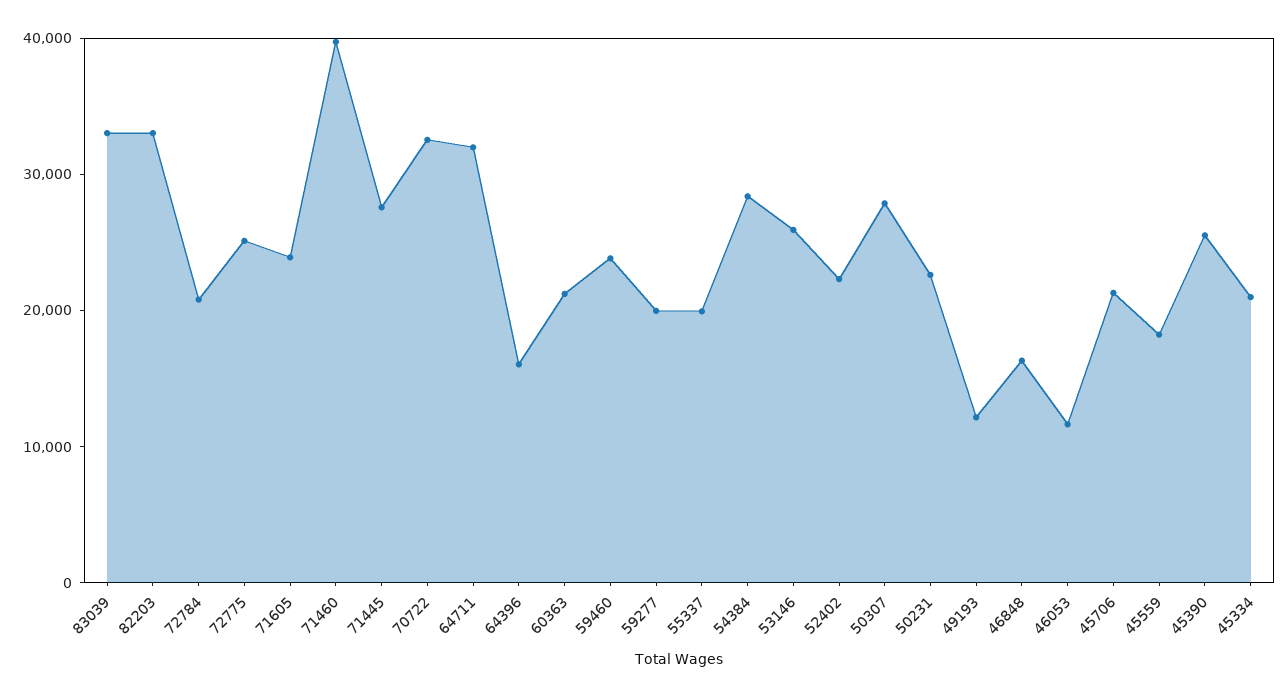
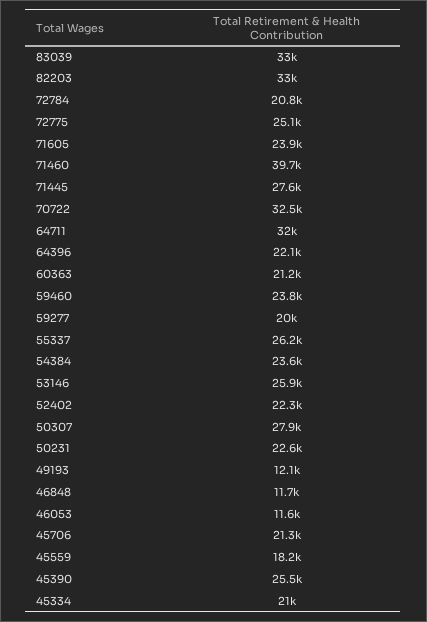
64396: 16000 -> 22100
55337: 20000 -> 26200
54384: 28000 -> 23600
46848: 16000 -> 11700

